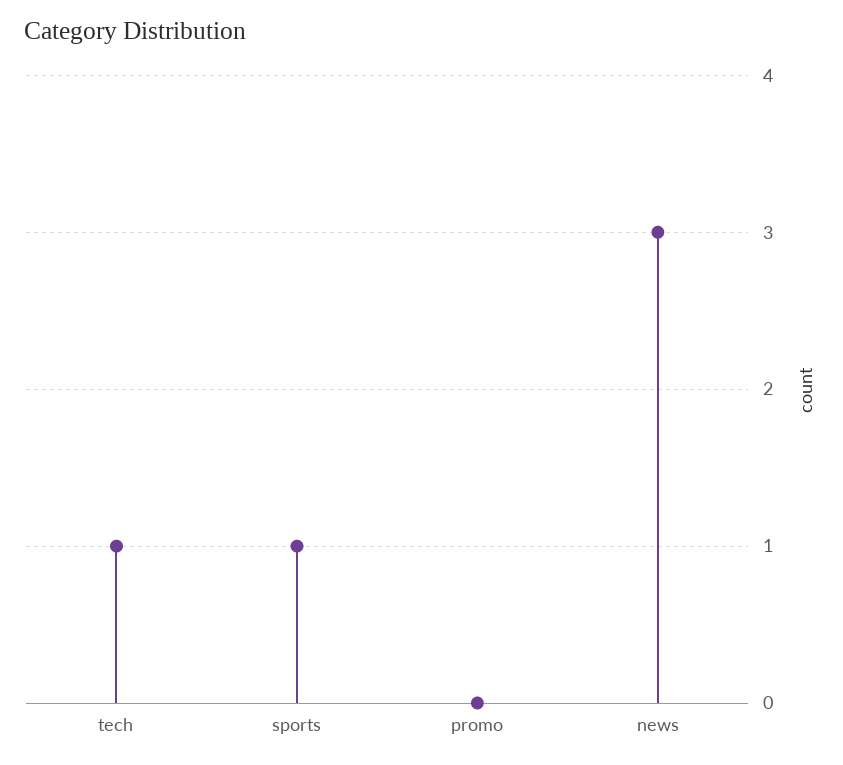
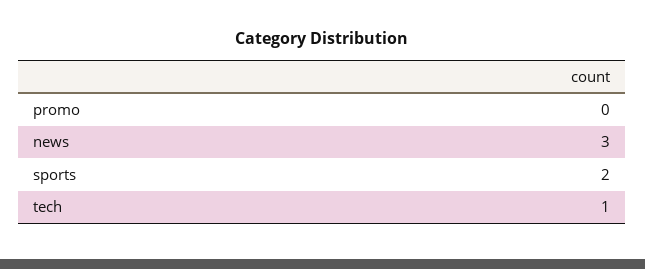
sports: 1 -> 2

